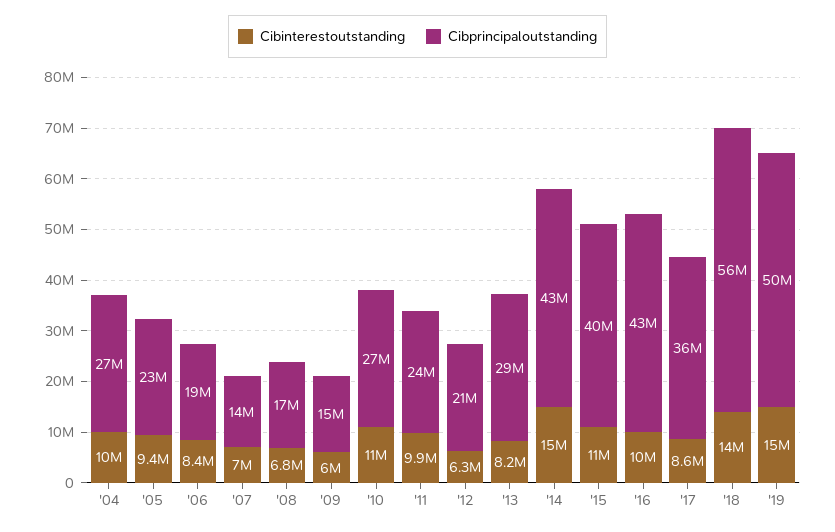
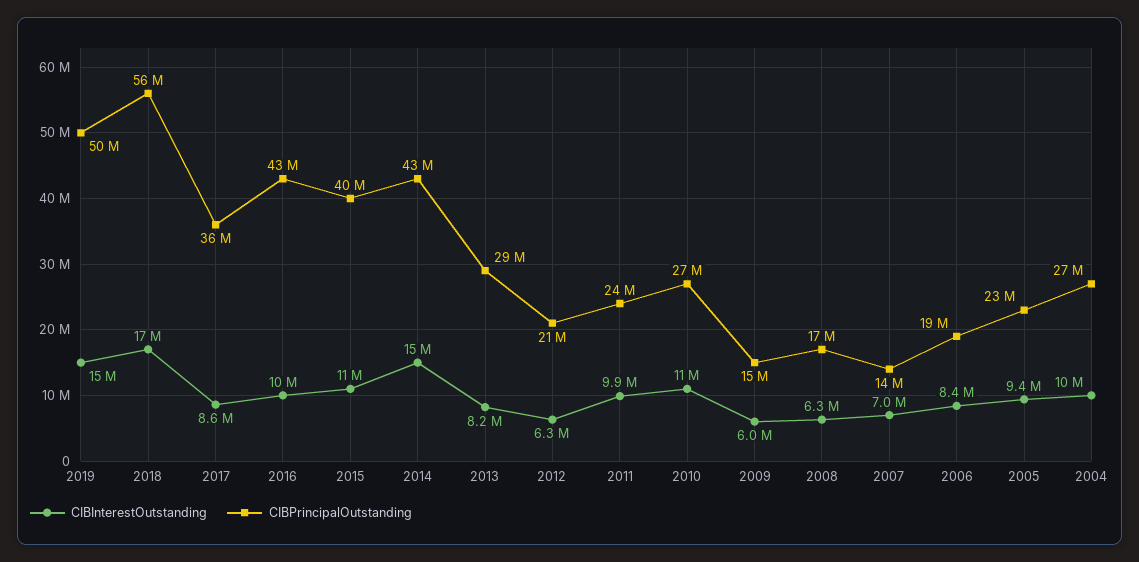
Cibinterestoutstanding, '08: 6800000 -> 6300000
Cibinterestoutstanding, '18: 14000000 -> 17000000

